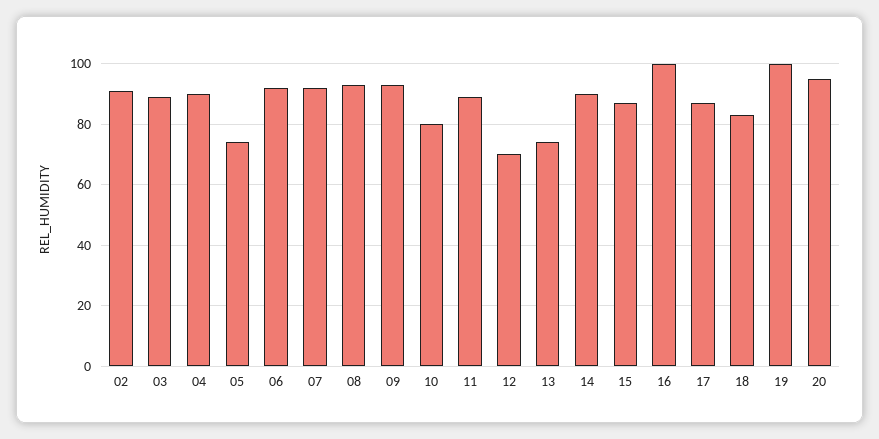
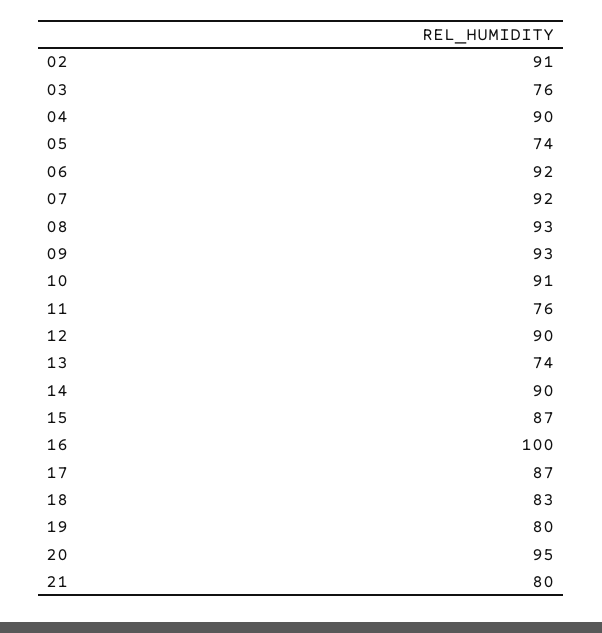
03: 90 -> 76
10: 80 -> 91
11: 90 -> 76
12: 70 -> 90
19: 100 -> 80
21: none -> 80

